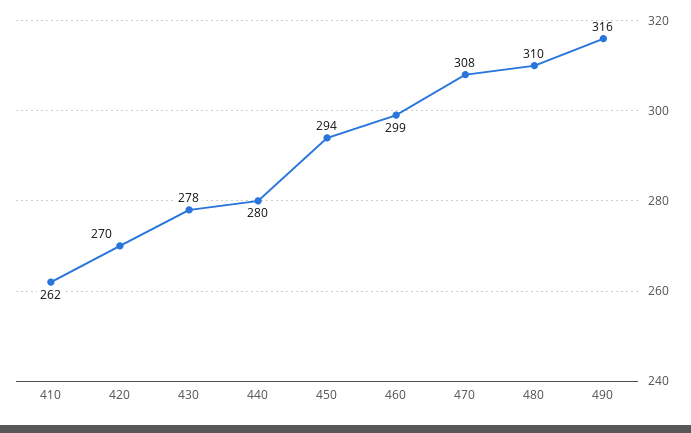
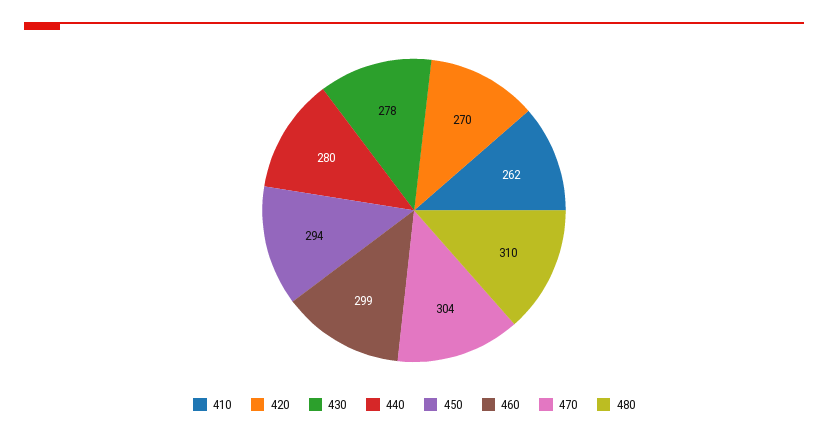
470: 308 -> 304
490: 316 -> none

